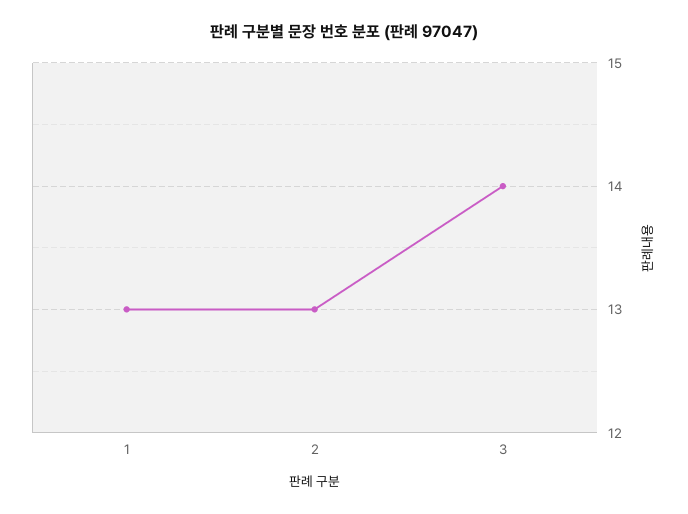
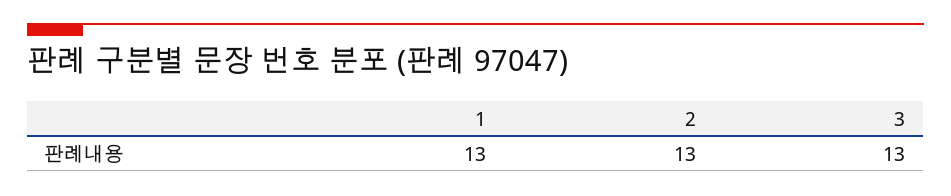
3: 14 -> 13

